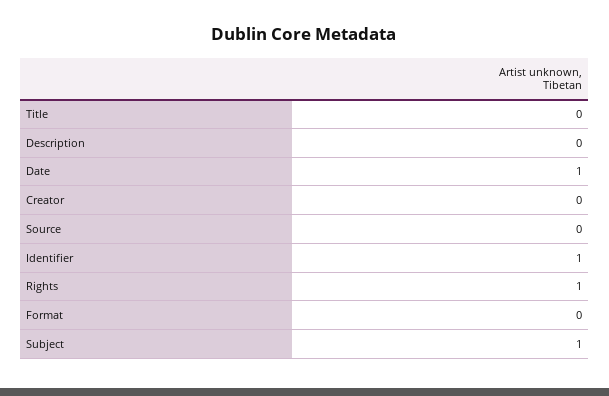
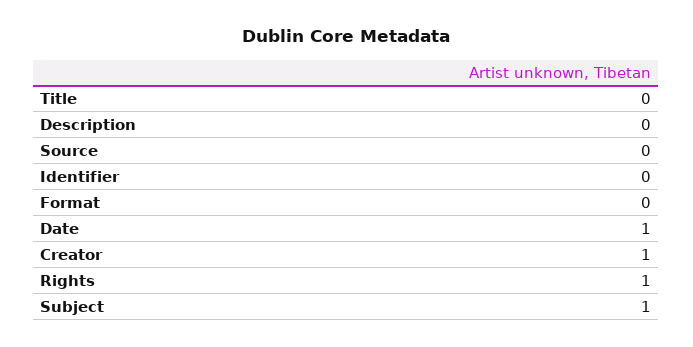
Creator: 0 -> 1
Identifier: 1 -> 0

